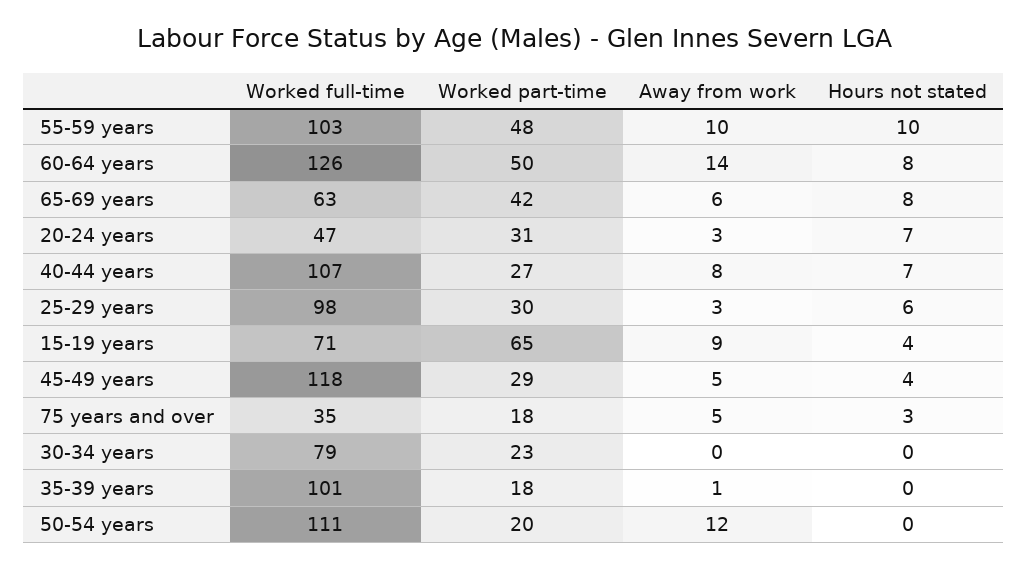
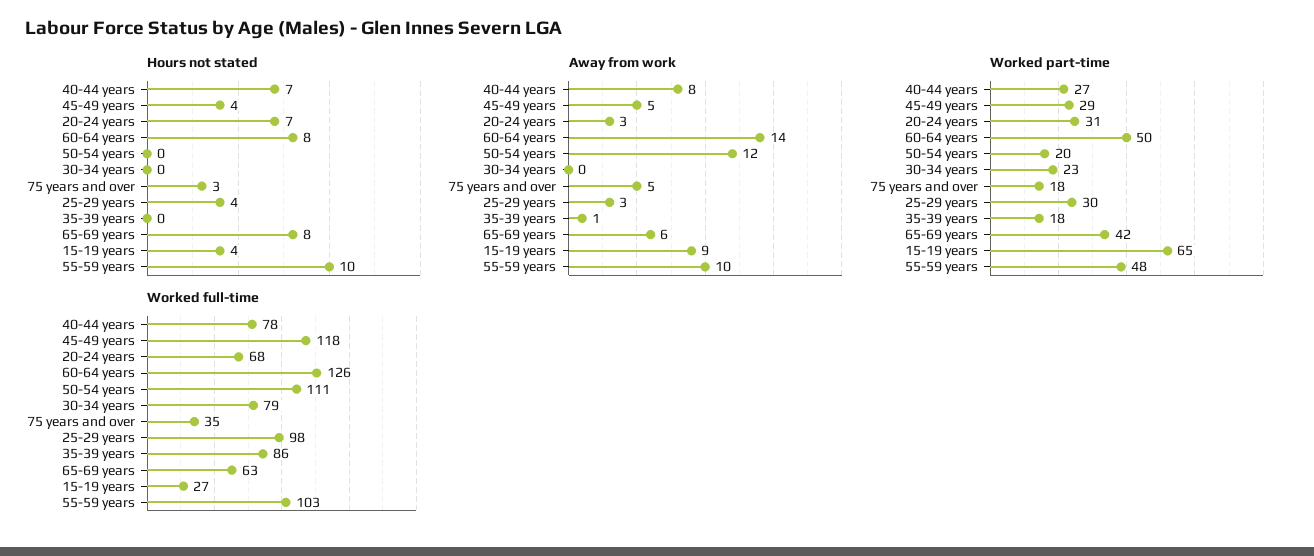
Worked full-time, 20-24 years: 47 -> 68
Worked full-time, 40-44 years: 107 -> 78
Hours not stated, 25-29 years: 6 -> 4
Worked full-time, 15-19 years: 71 -> 27
Worked full-time, 35-39 years: 101 -> 86

